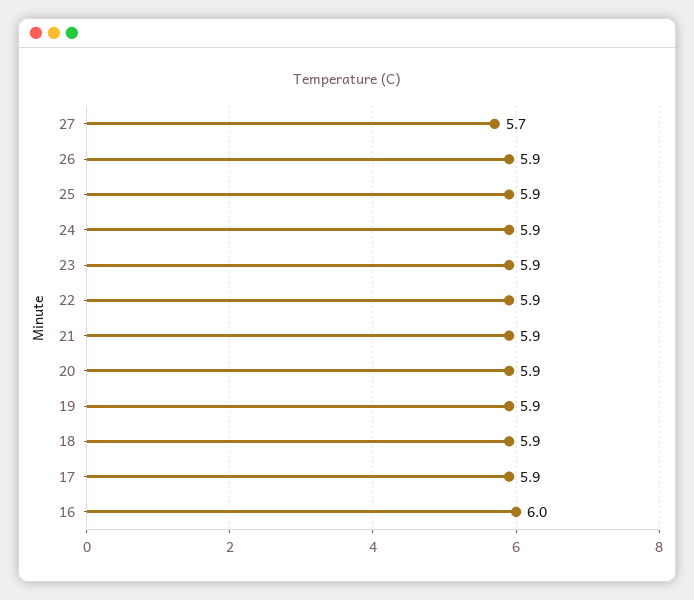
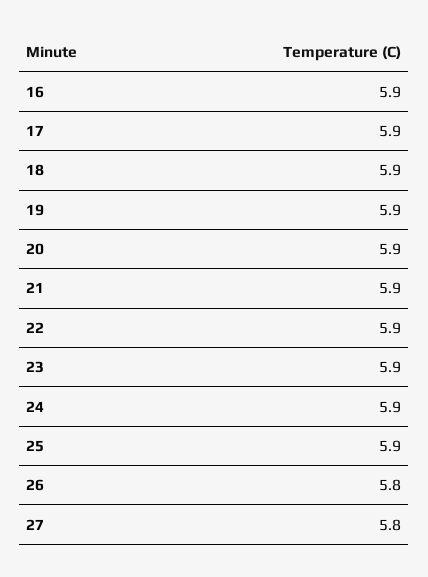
27: 5.7 -> 5.8
26: 5.9 -> 5.8
16: 6 -> 5.9

